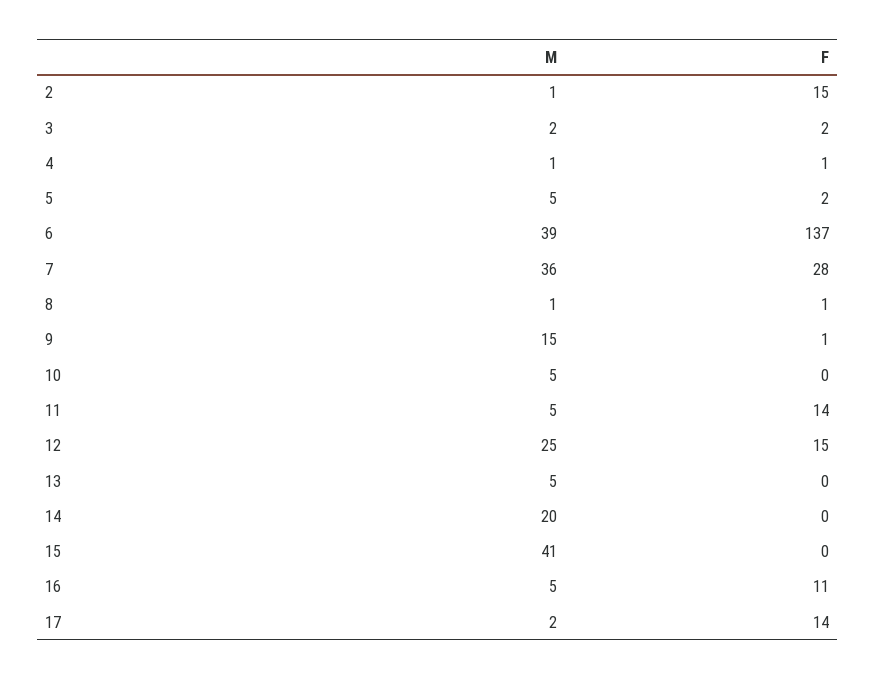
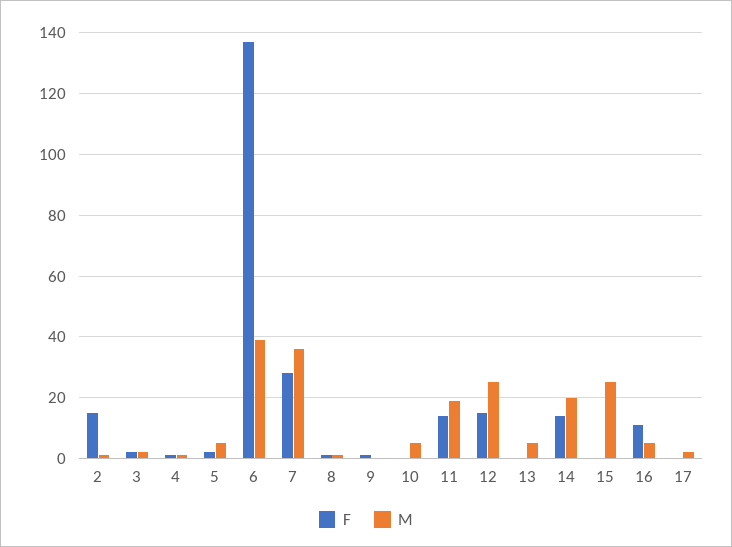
M, 9: 15 -> 0
M, 11: 5 -> 20
F, 14: 0 -> 15
M, 15: 41 -> 25
F, 17: 14 -> 0

